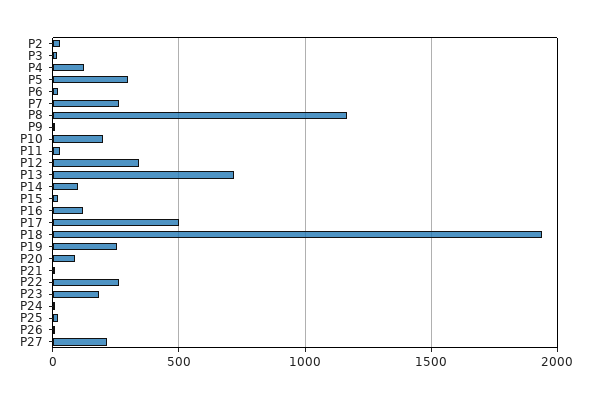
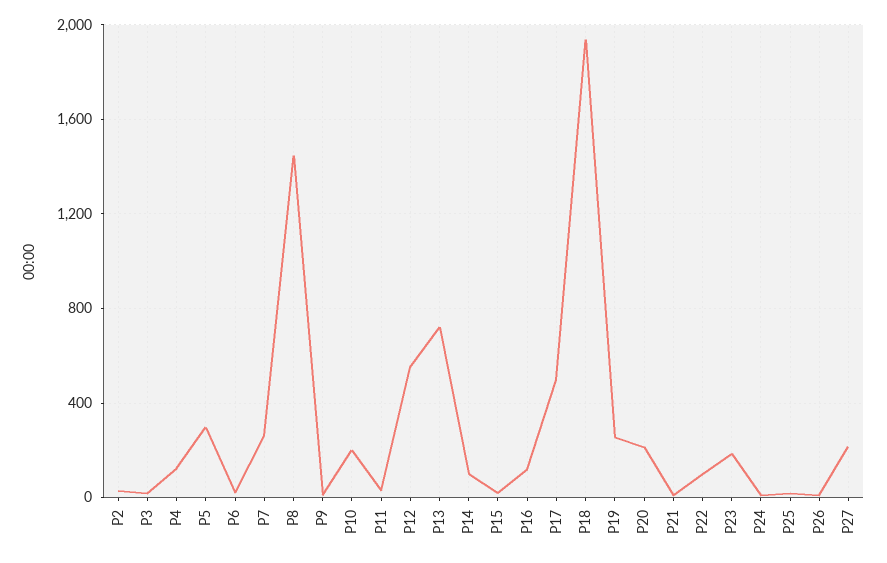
P8: 1150 -> 1450
P12: 350 -> 550
P20: 100 -> 200
P22: 250 -> 100

